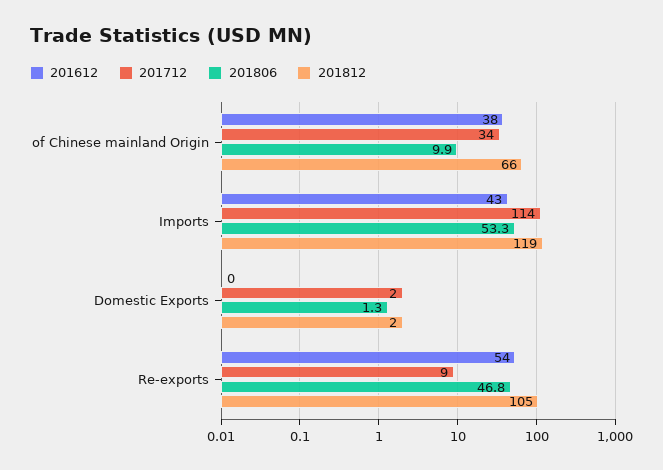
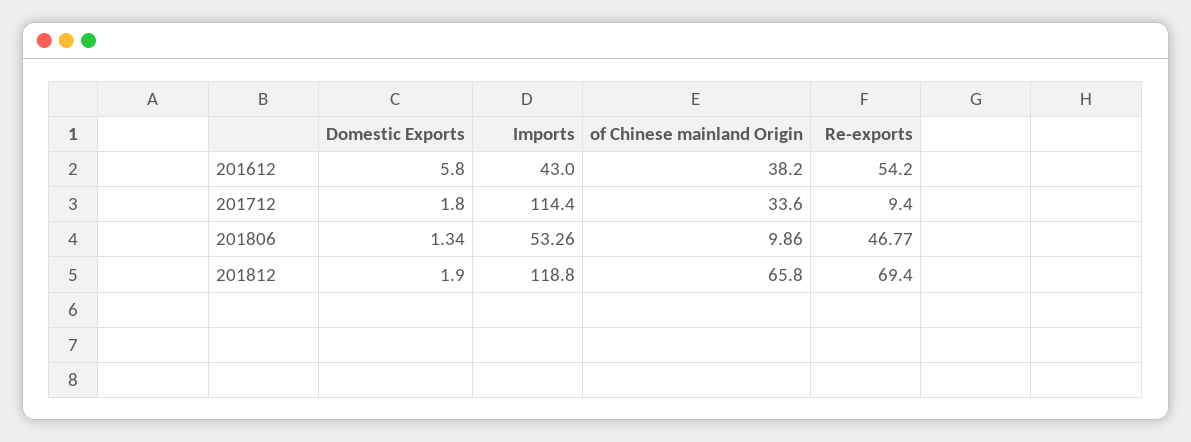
201612, Domestic Exports: 0 -> 5.8
201812, Re-exports: 105 -> 69.4

